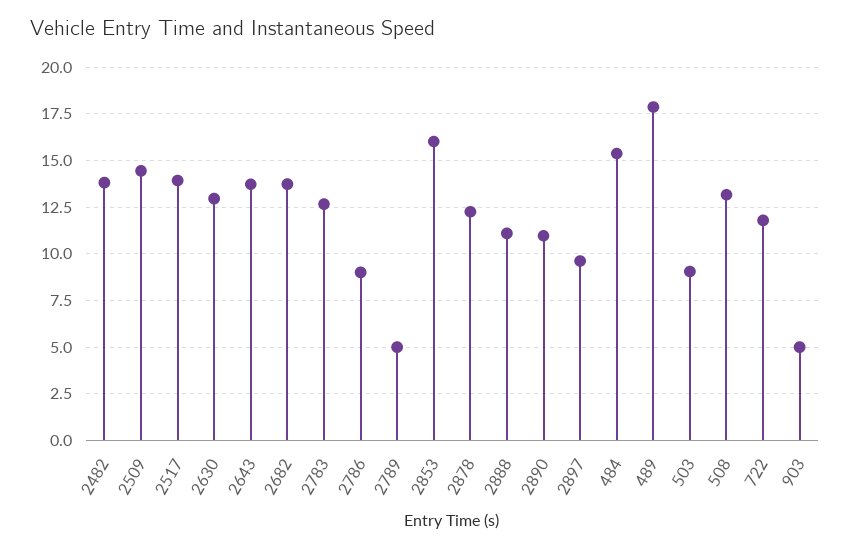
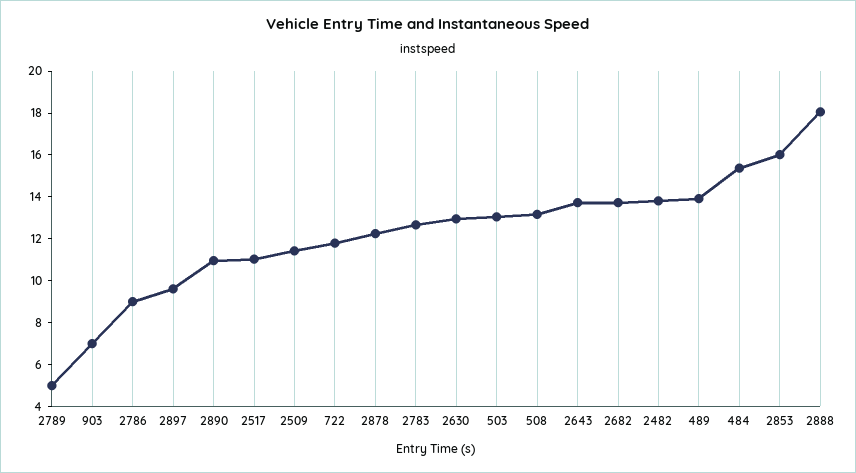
2509: 14.5 -> 11.5
2517: 14 -> 11
2888: 11 -> 18
489: 18 -> 14
503: 9 -> 13
903: 5 -> 7

